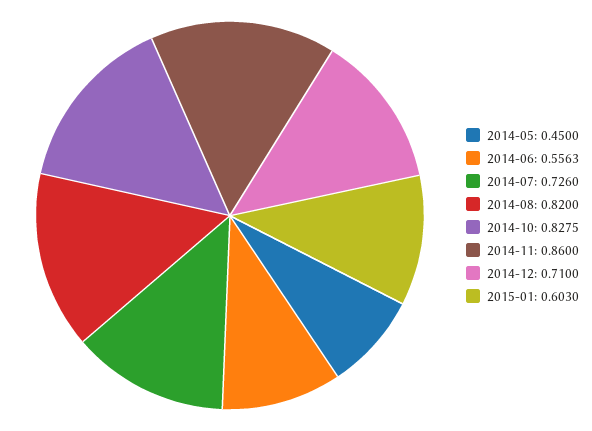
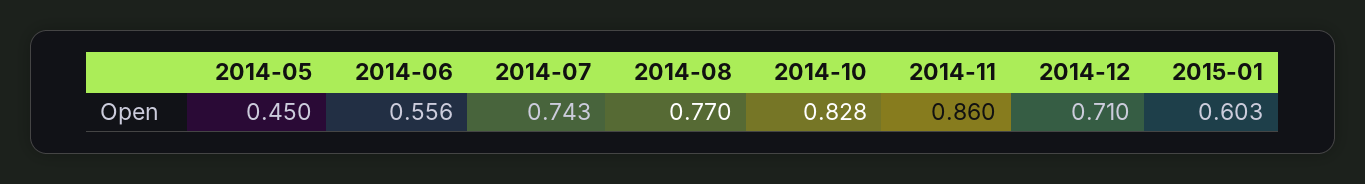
2014-07: 0.726 -> 0.743
2014-08: 0.82 -> 0.77

